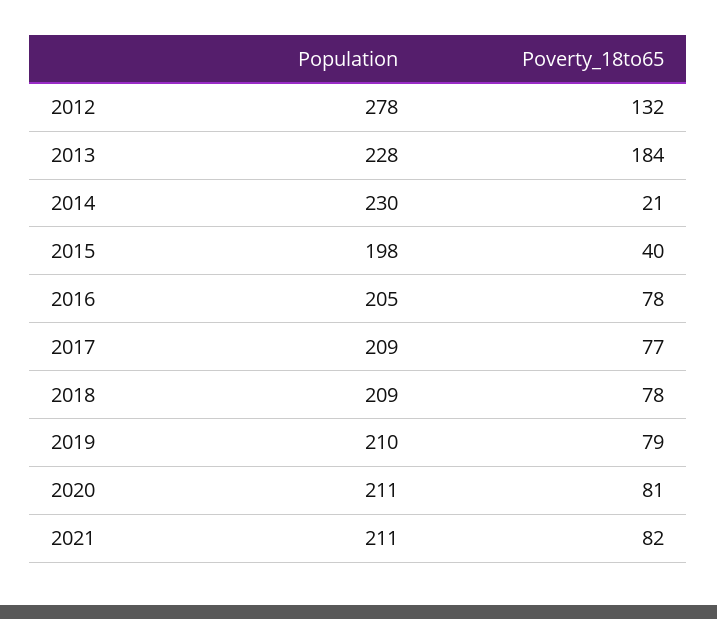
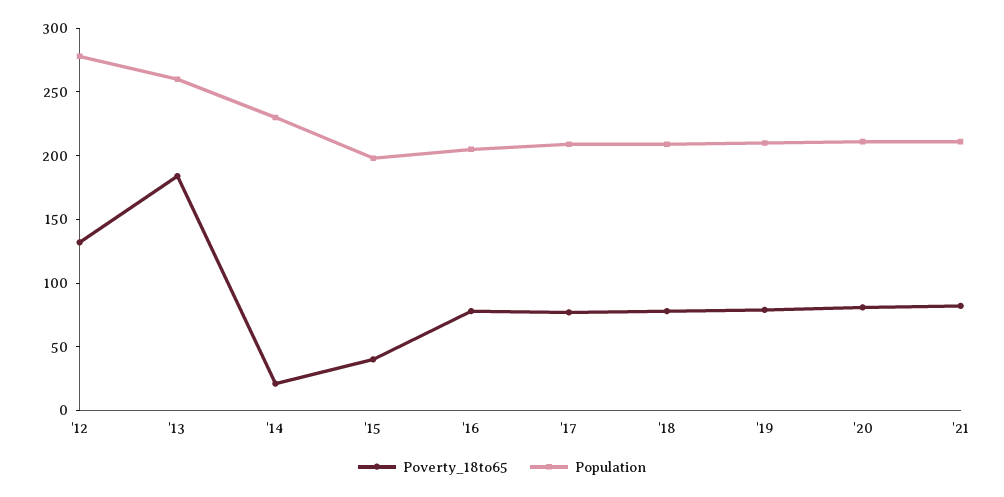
Population, 2013: 228 -> 260

